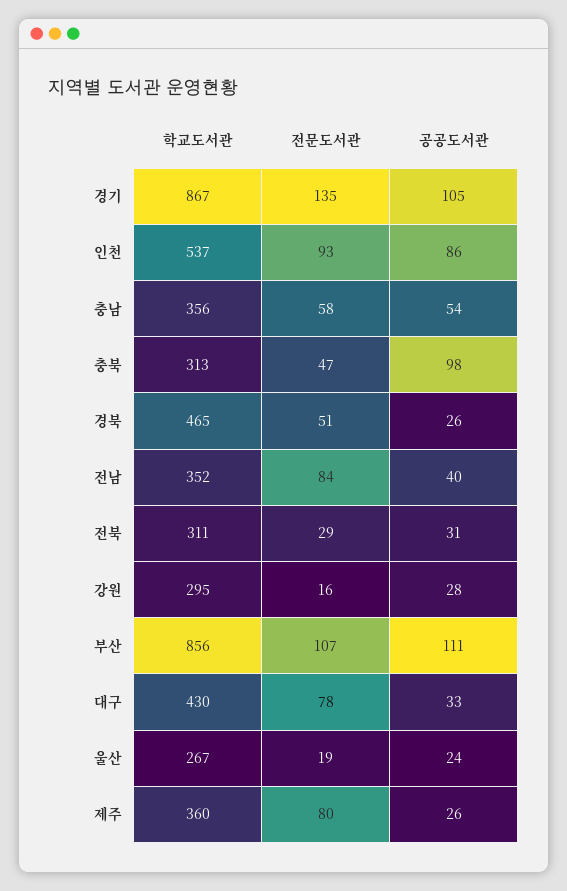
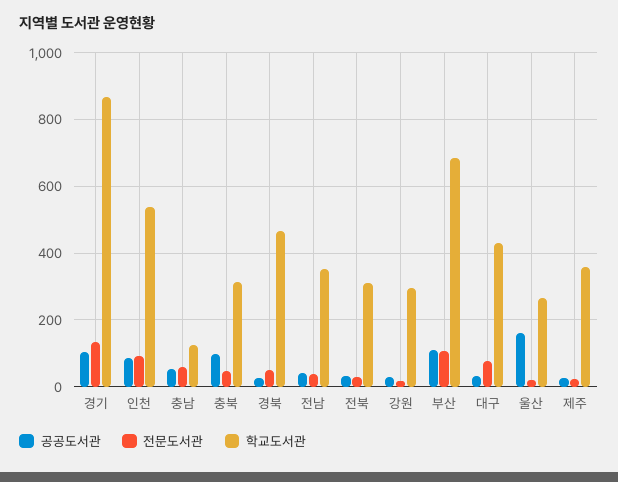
학교도서관, 충남: 356 -> 120
전문도서관, 전남: 84 -> 40
학교도서관, 부산: 856 -> 680
공공도서관, 울산: 24 -> 160
전문도서관, 제주: 80 -> 20

